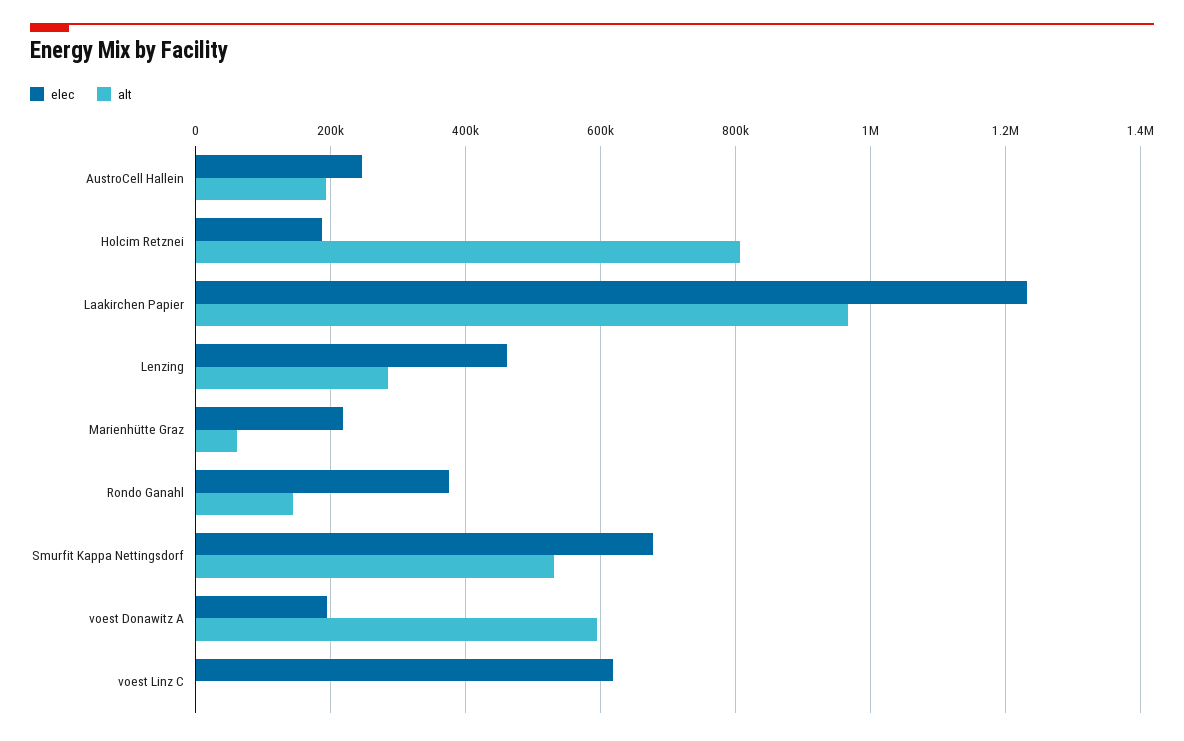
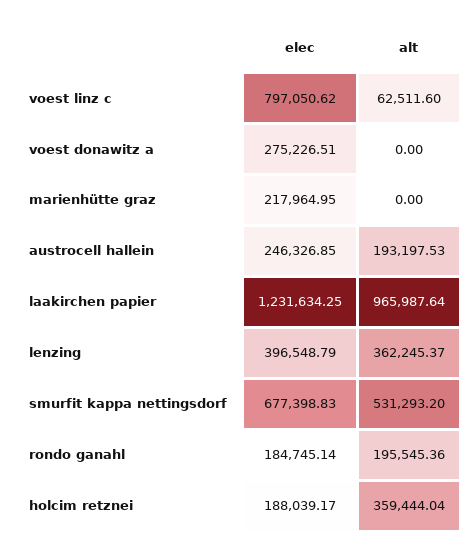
alt, Holcim Retznei: 800000 -> 359444.04
elec, Lenzing: 460000 -> 396548.79
alt, Lenzing: 280000 -> 362245.37
alt, Marienhütte Graz: 60000 -> 0
elec, Rondo Ganahl: 380000 -> 184745.14
alt, Rondo Ganahl: 140000 -> 195545.36
elec, voest Donawitz A: 200000 -> 275226.51
alt, voest Donawitz A: 600000 -> 0
elec, voest Linz C: 620000 -> 797050.62
alt, voest Linz C: 0 -> 62511.6

